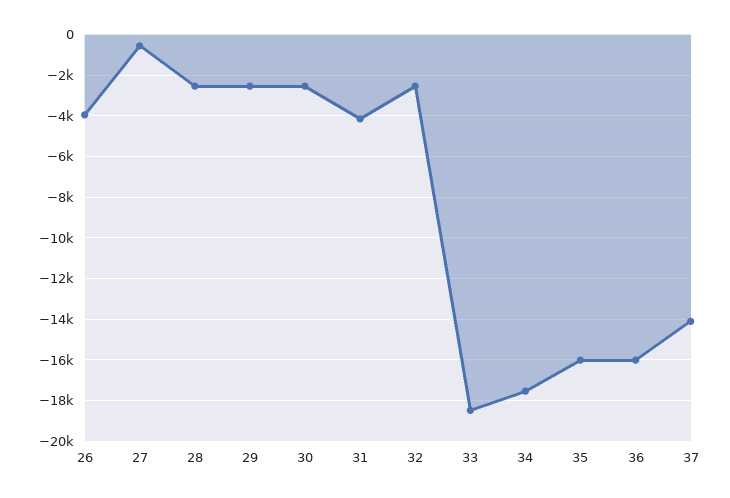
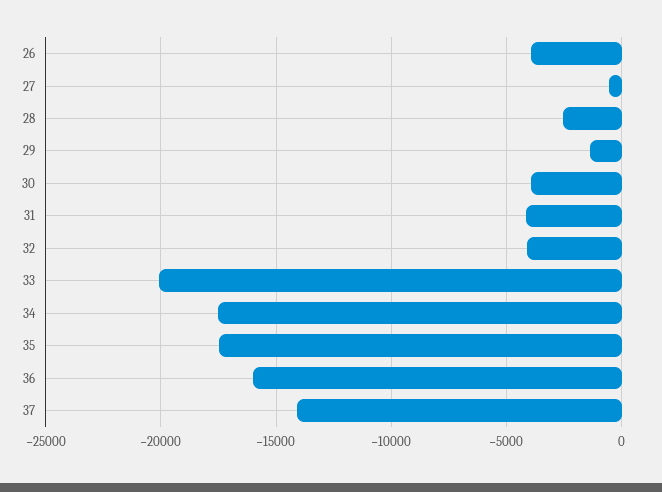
29: -2500 -> -1500
30: -2500 -> -4000
32: -2500 -> -4000
33: -18500 -> -20000
35: -16000 -> -17500

